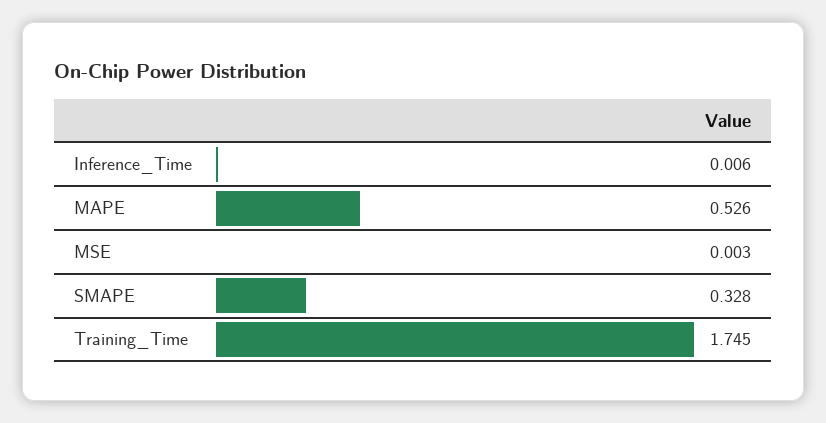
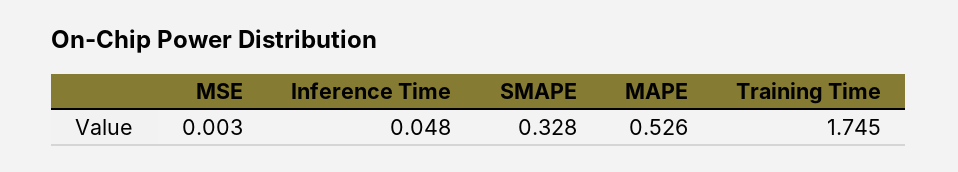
Inference_Time: 0.006 -> 0.048

